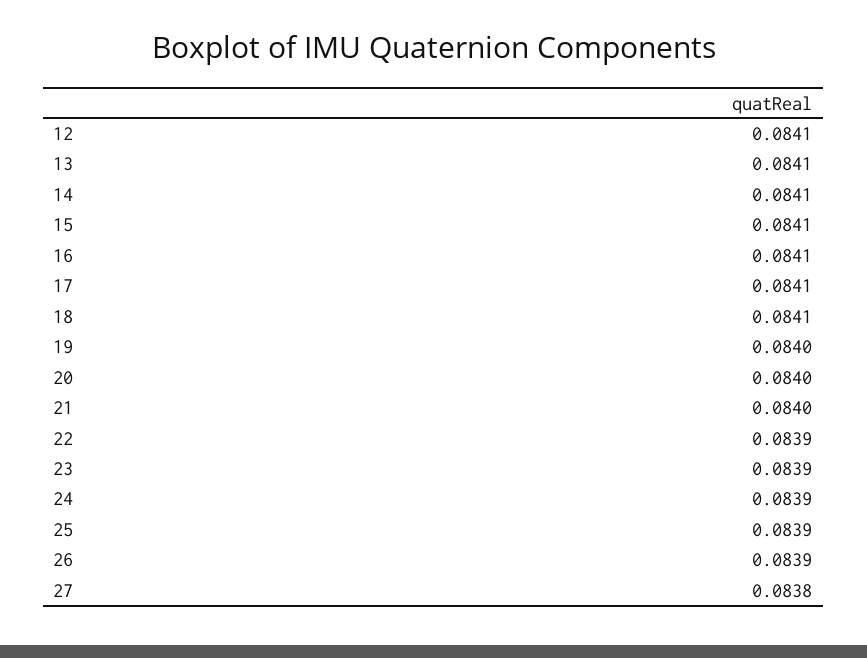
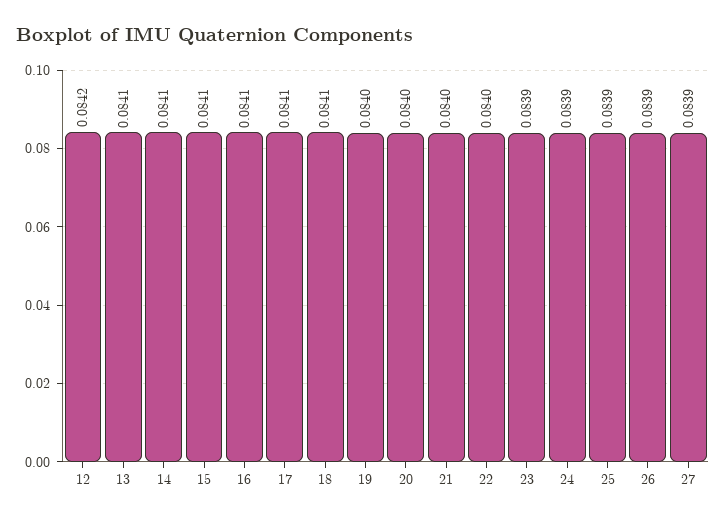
12: 0.0841 -> 0.0842
22: 0.0839 -> 0.084
27: 0.0838 -> 0.0839

